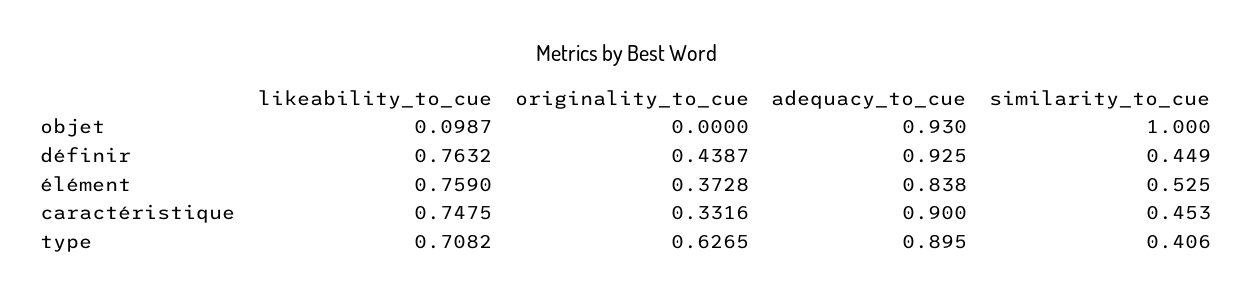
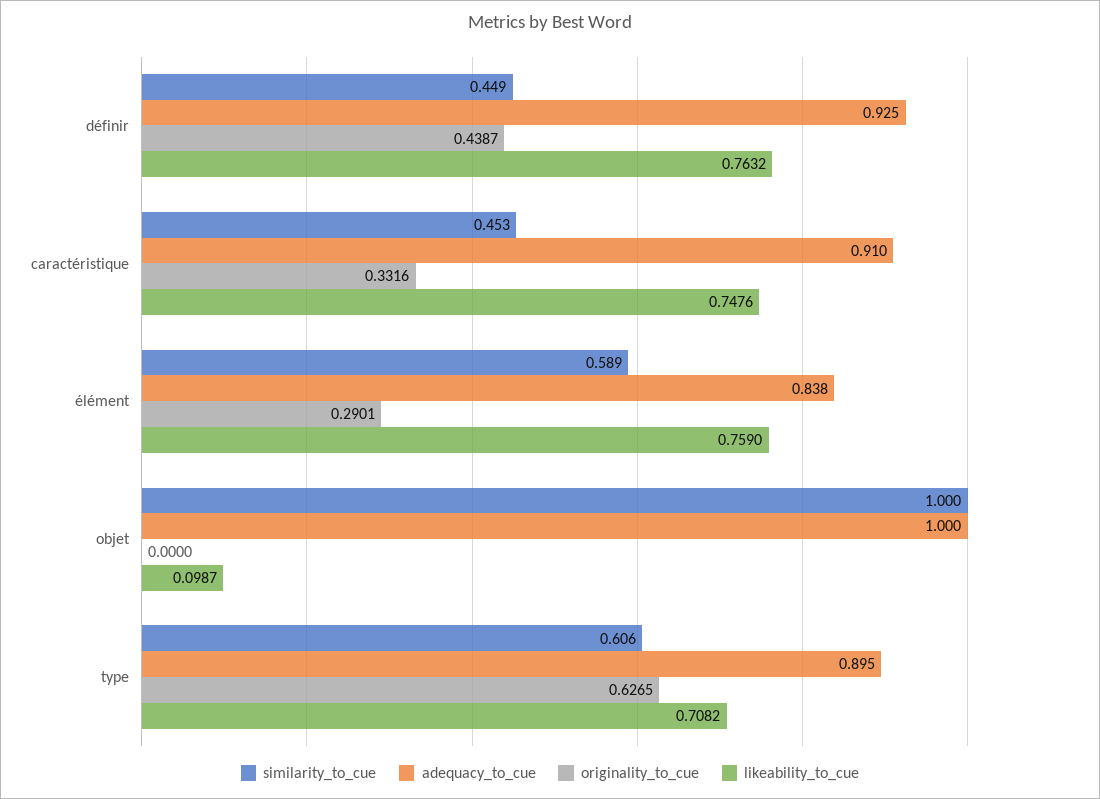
adequacy_to_cue, objet: 0.93 -> 1
originality_to_cue, élément: 0.3728 -> 0.2901
similarity_to_cue, élément: 0.525 -> 0.589
likeability_to_cue, caractéristique: 0.7475 -> 0.7476
adequacy_to_cue, caractéristique: 0.9 -> 0.91
similarity_to_cue, type: 0.406 -> 0.606

